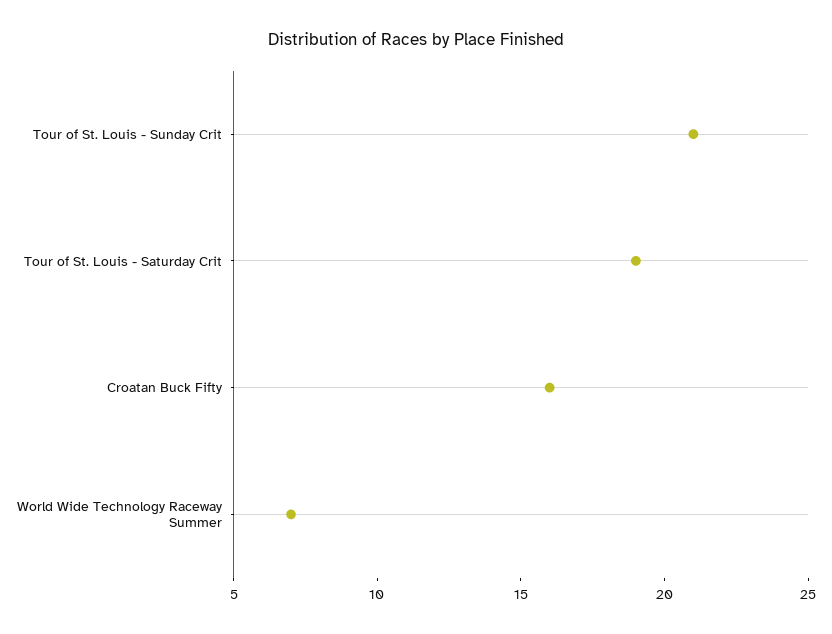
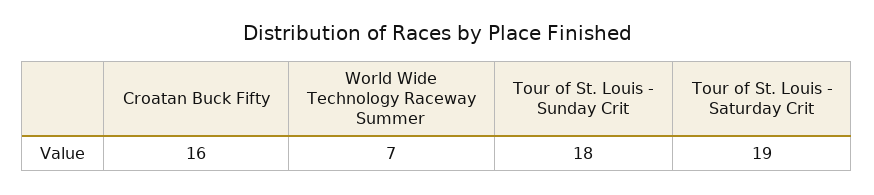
Tour of St. Louis - Sunday Crit: 21 -> 18

